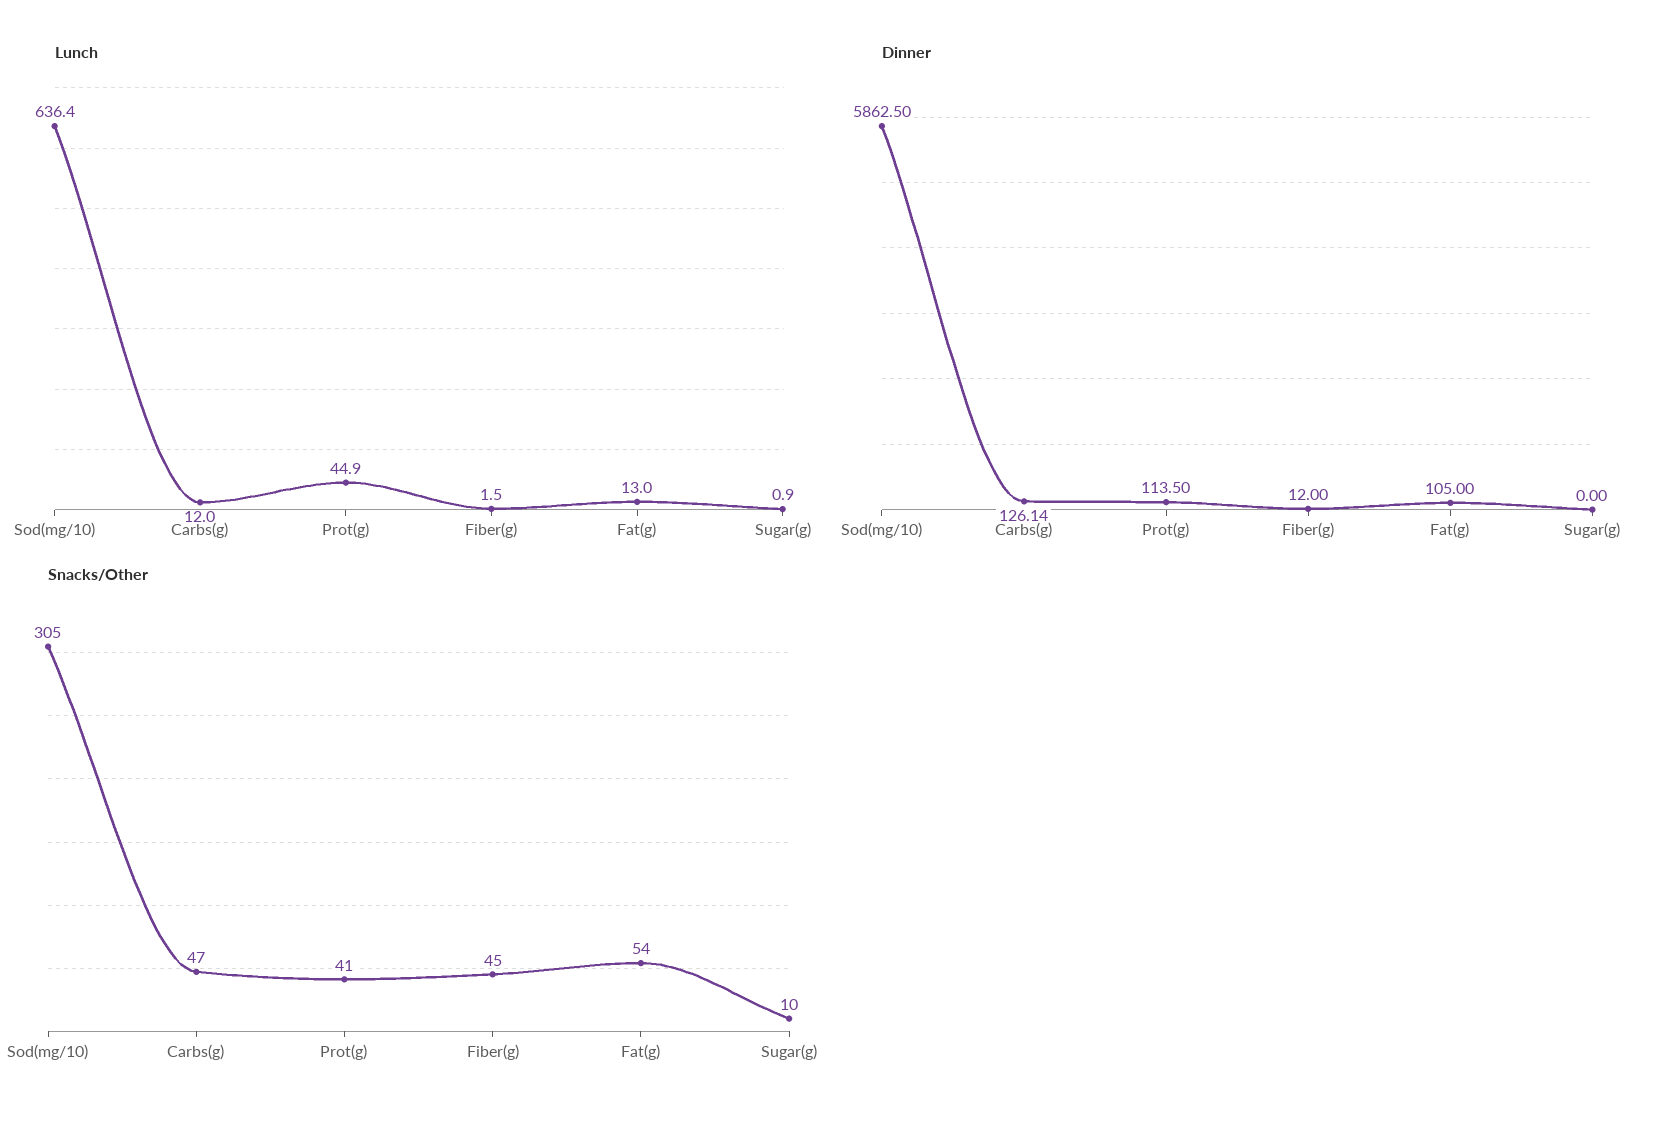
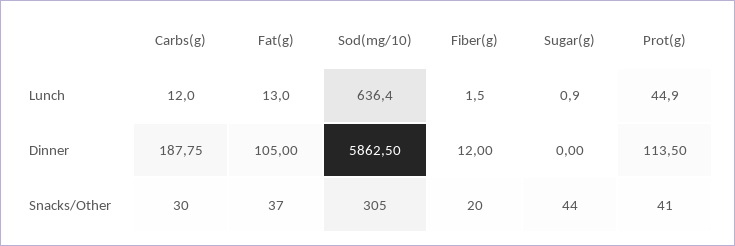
Dinner, Carbs(g): 126.14 -> 187.75
Snacks/Other, Carbs(g): 47 -> 30
Snacks/Other, Fiber(g): 45 -> 20
Snacks/Other, Fat(g): 54 -> 37
Snacks/Other, Sugar(g): 10 -> 44

